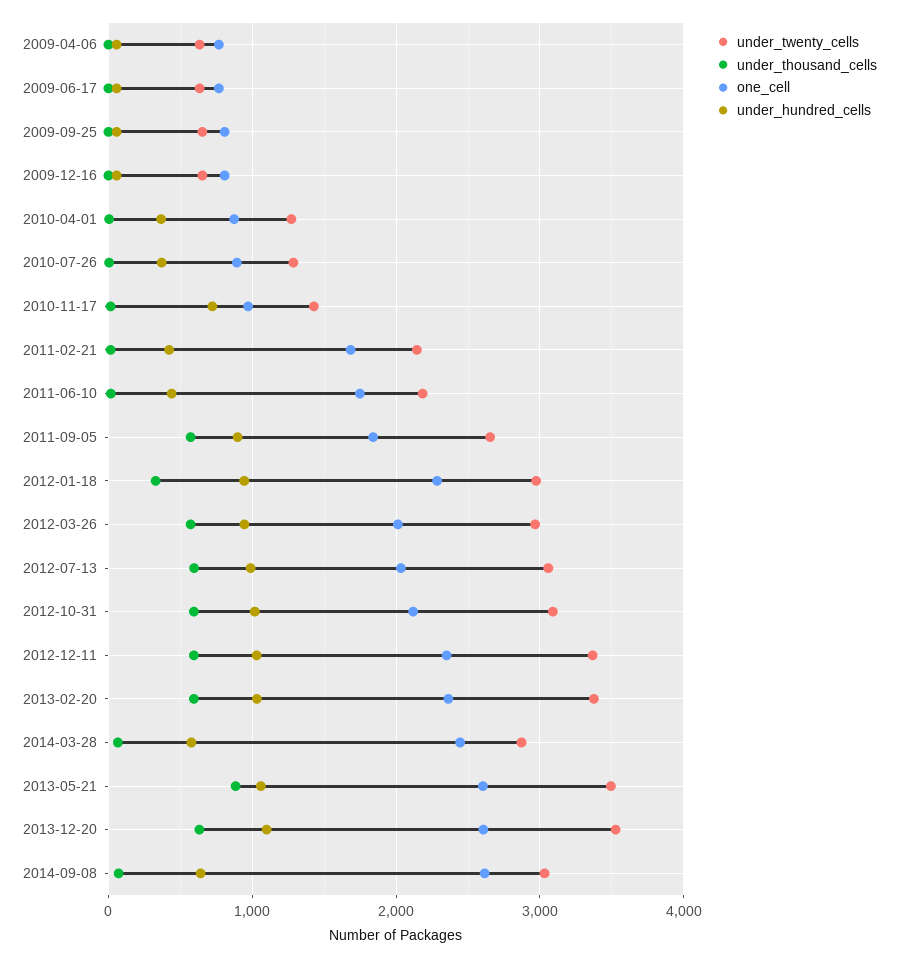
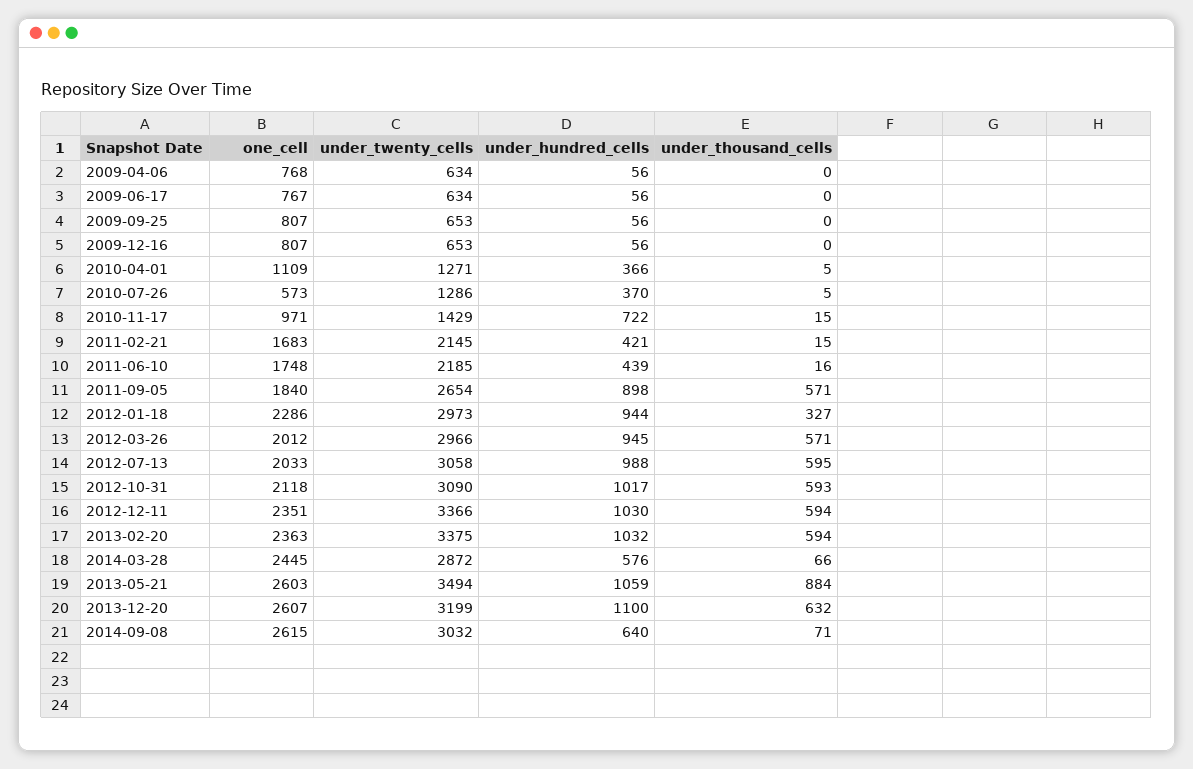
one_cell, 2010-04-01: 900 -> 1109
one_cell, 2010-07-26: 900 -> 573
under_twenty_cells, 2013-12-20: 3500 -> 3199

